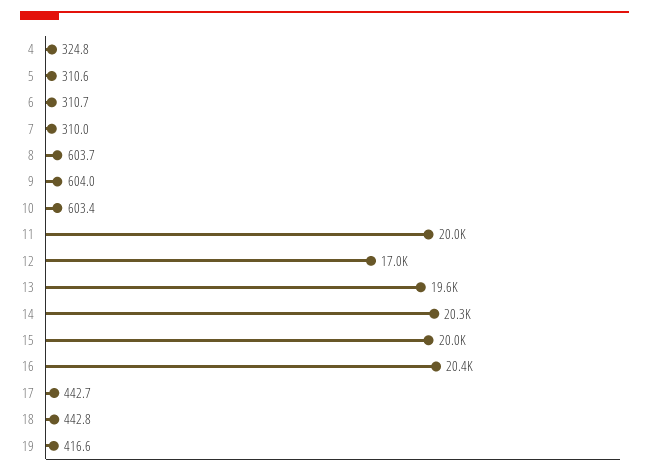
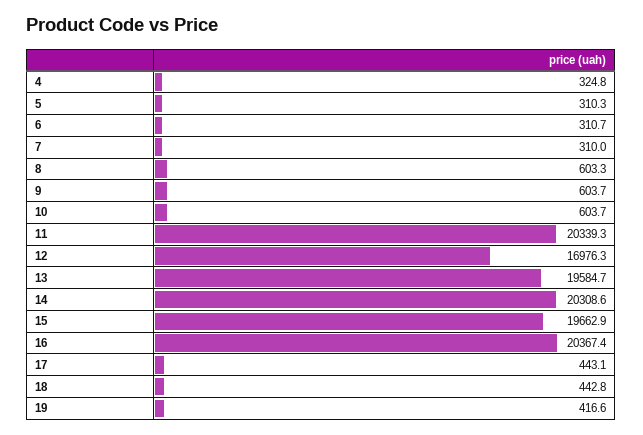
5: 310.6 -> 310.3
8: 603.7 -> 603.3
9: 604 -> 603.7
10: 603.4 -> 603.7
11: 20000 -> 20339.3
15: 20000 -> 19662.9
17: 442.7 -> 443.1

